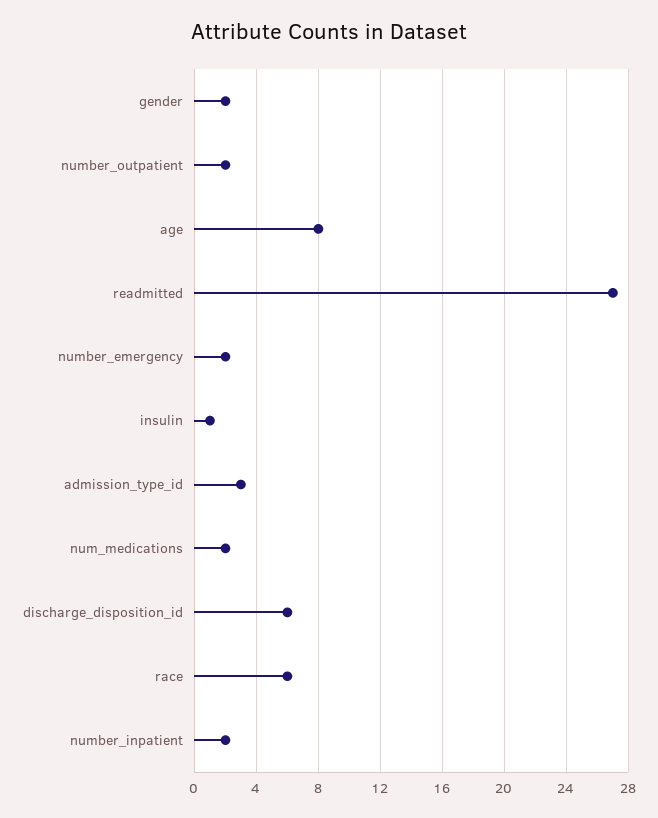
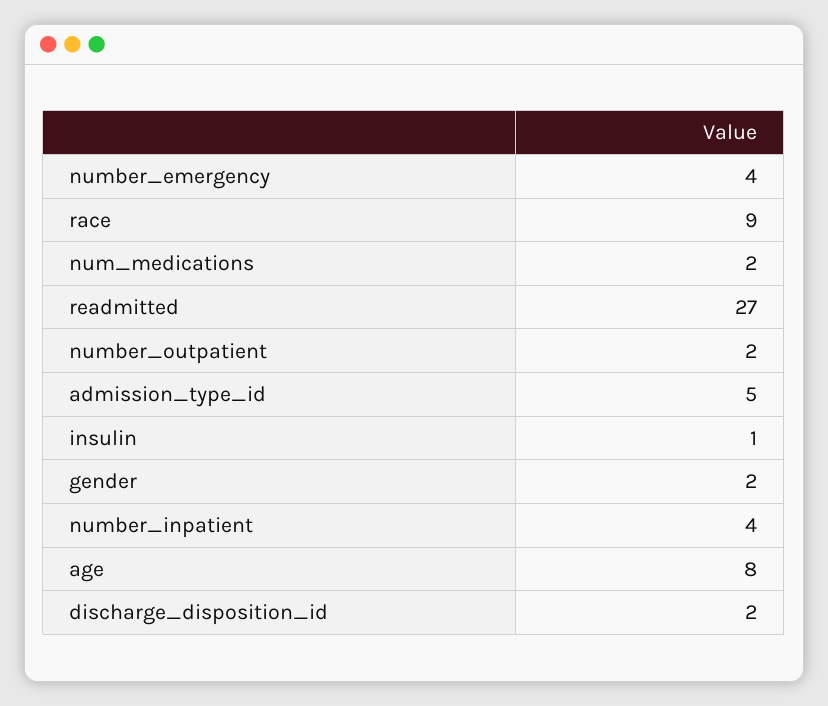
number_emergency: 2 -> 4
admission_type_id: 3 -> 5
discharge_disposition_id: 6 -> 2
race: 6 -> 9
number_inpatient: 2 -> 4

